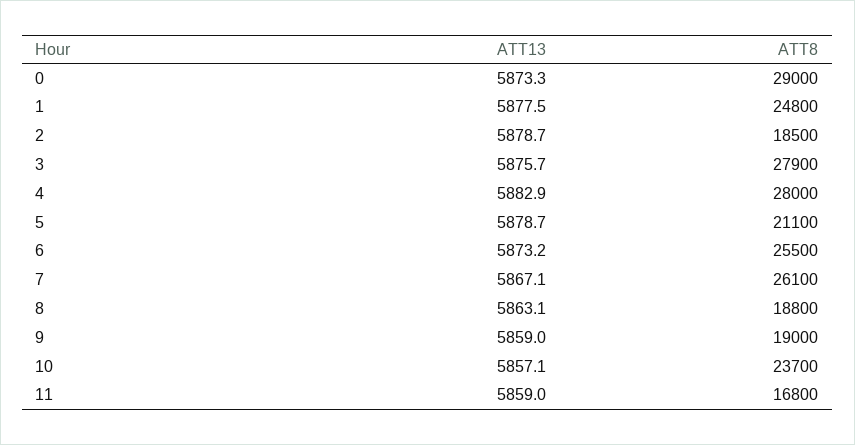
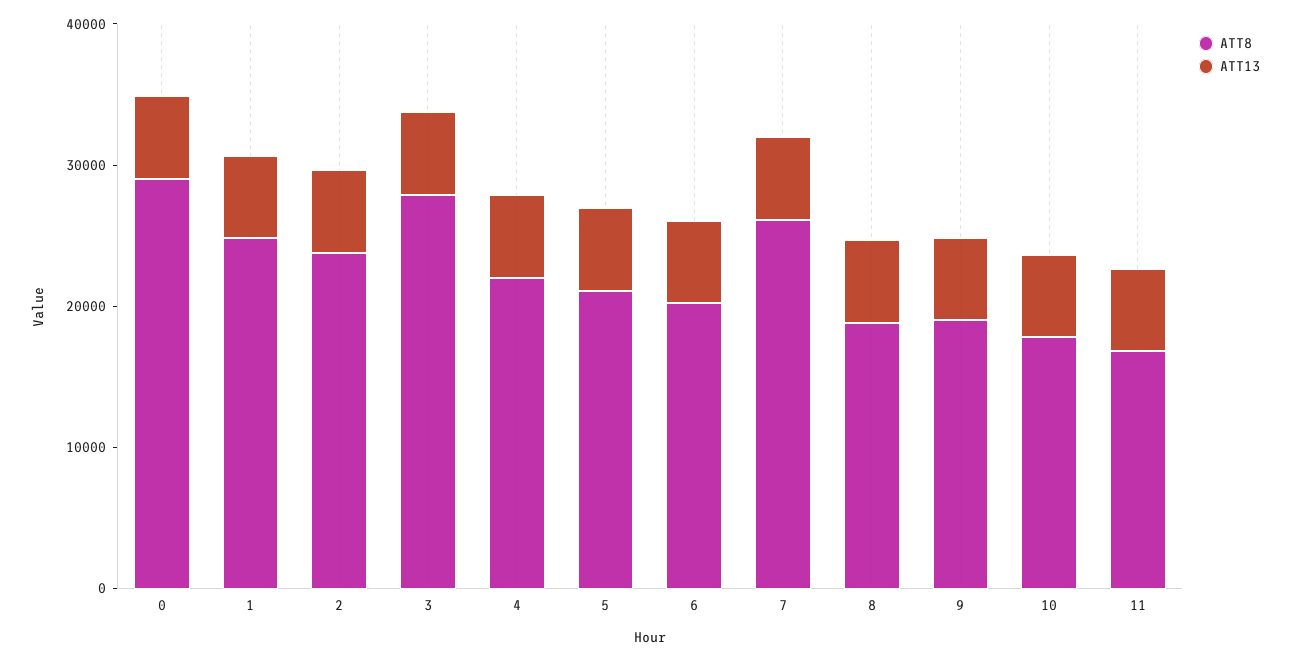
ATT8, 2: 18500 -> 24000
ATT8, 4: 28000 -> 22000
ATT8, 6: 25500 -> 20000
ATT8, 10: 23700 -> 18000

